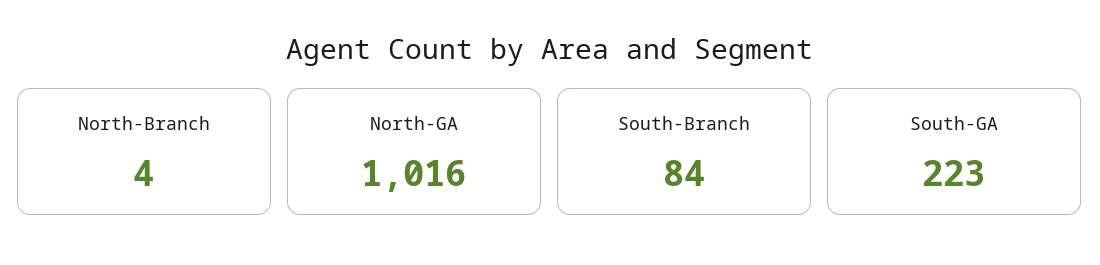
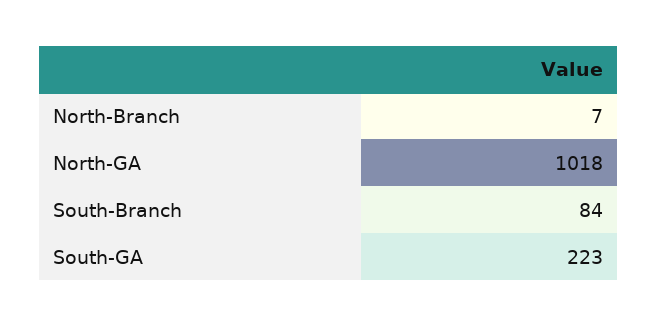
North-Branch: 4 -> 7
North-GA: 1016 -> 1018

